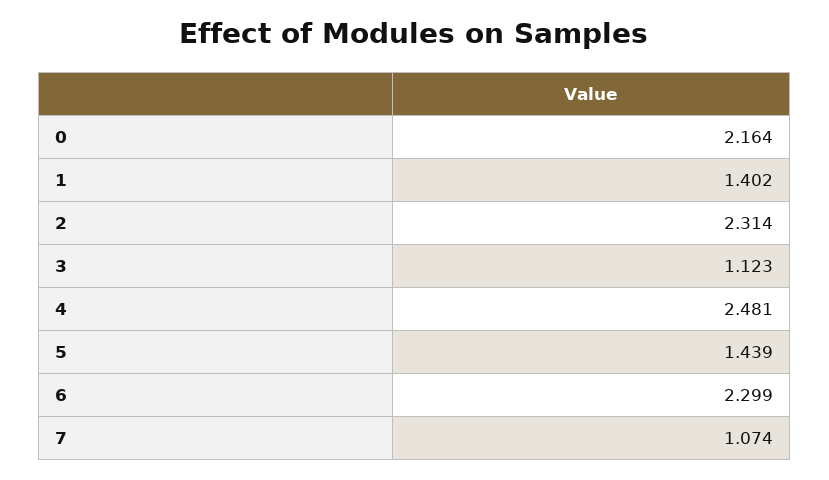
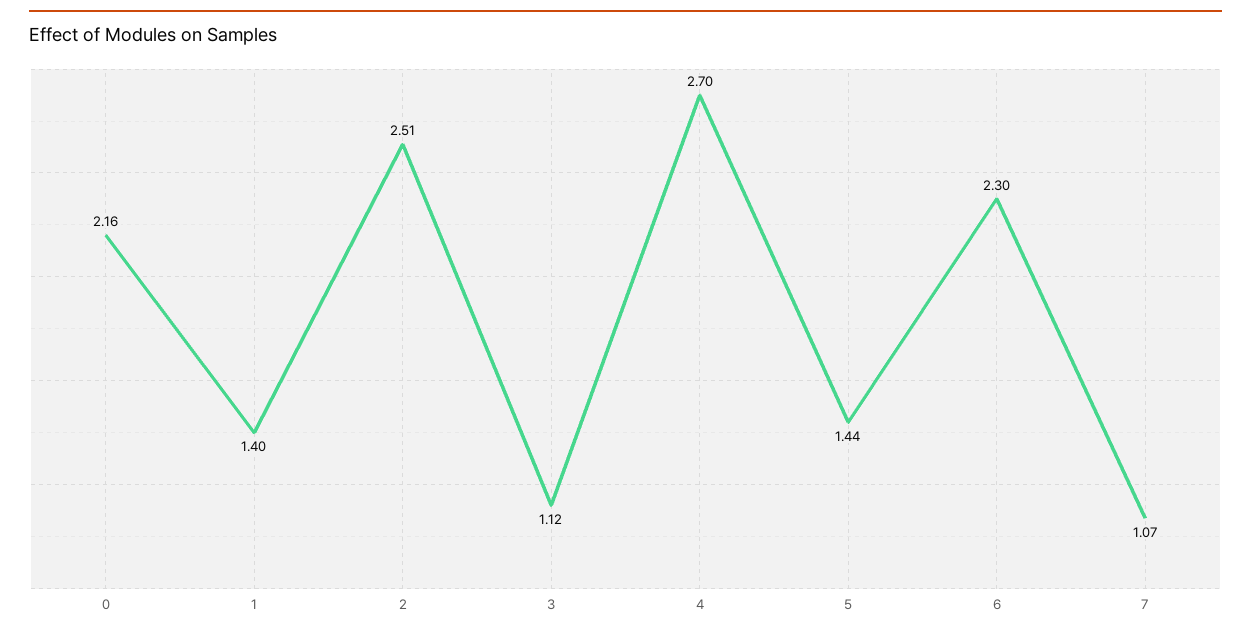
2: 2.314 -> 2.51
4: 2.481 -> 2.7

